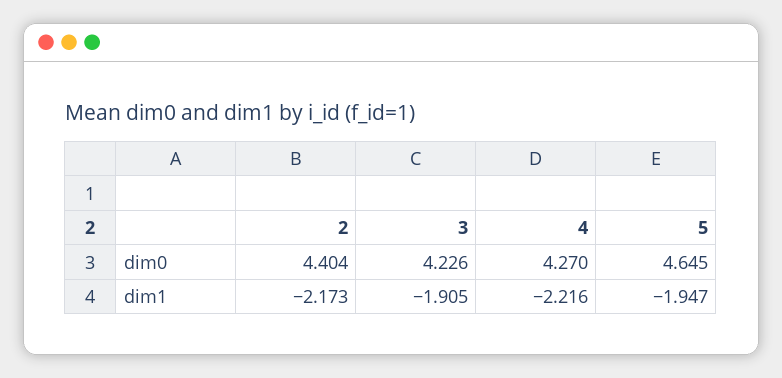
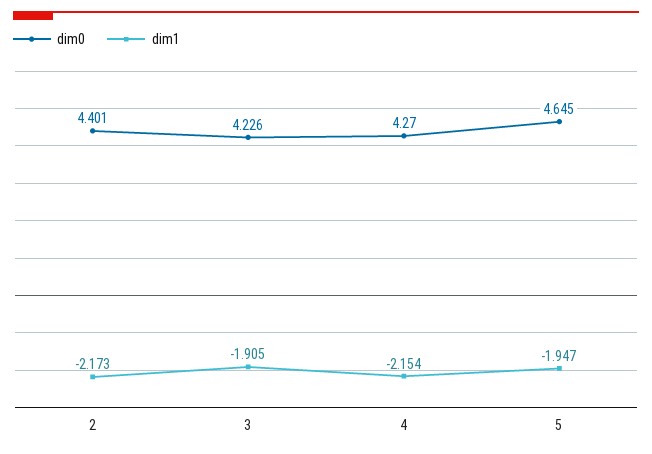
dim0, 2: 4.404 -> 4.401
dim1, 4: -2.216 -> -2.154

